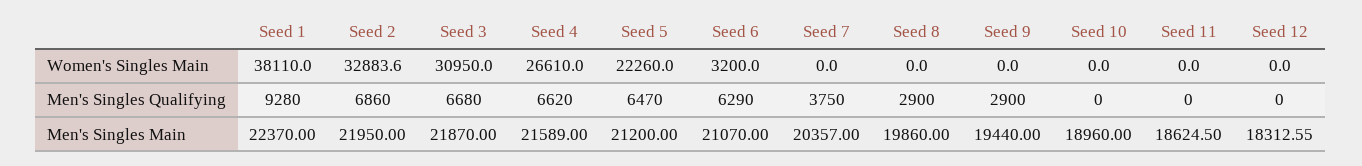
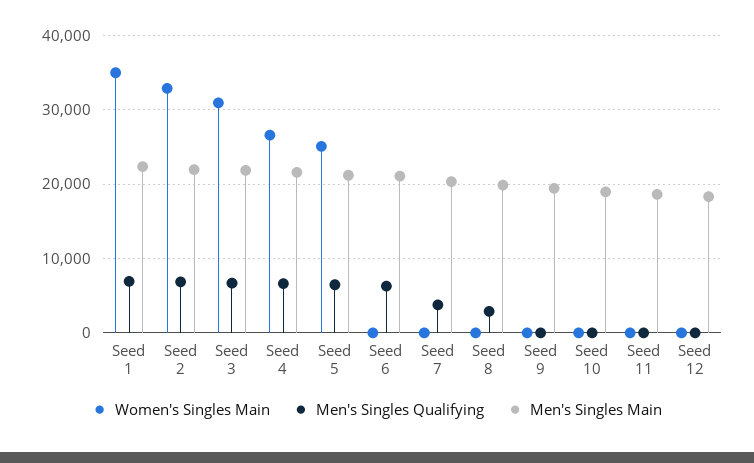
Women's Singles Main, Seed 1: 38110 -> 35000
Women's Singles Main, Seed 5: 22260 -> 25000
Women's Singles Main, Seed 6: 3200 -> 0
Men's Singles Qualifying, Seed 1: 9280 -> 7000
Men's Singles Qualifying, Seed 9: 2900 -> 0

